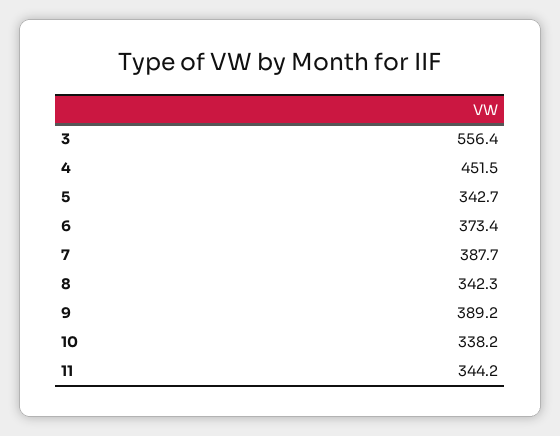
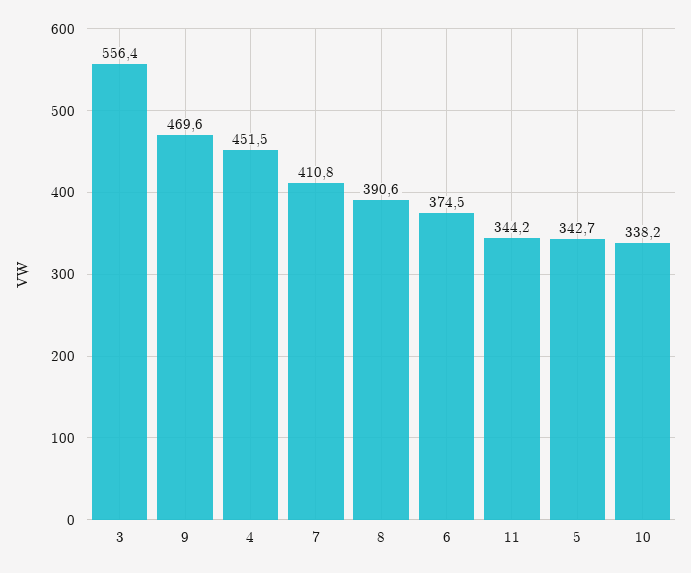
6: 373.4 -> 374.5
7: 387.7 -> 410.8
8: 342.3 -> 390.6
9: 389.2 -> 469.6

